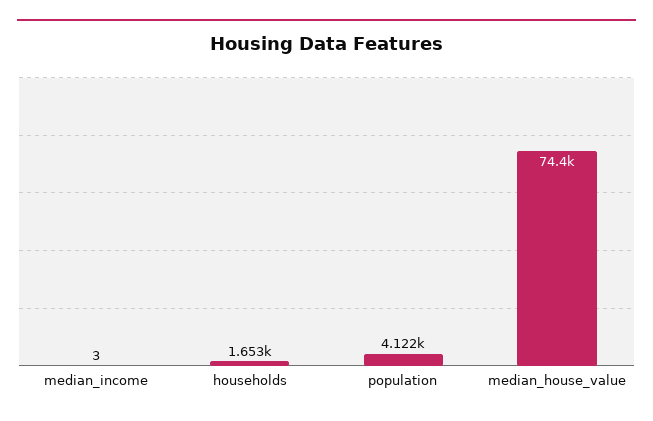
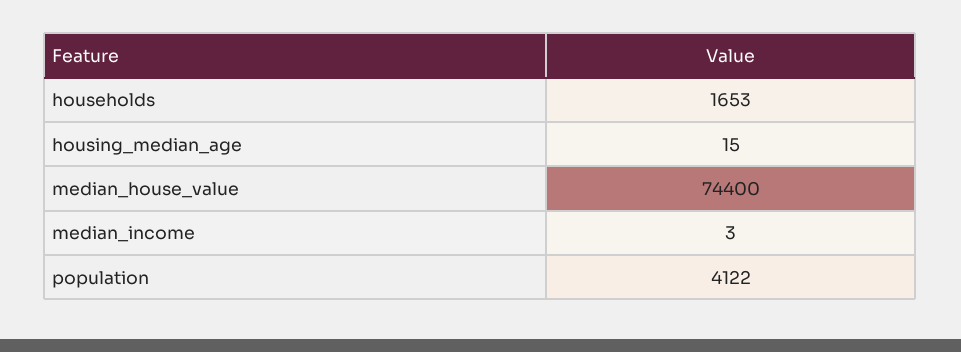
housing_median_age: none -> 15

